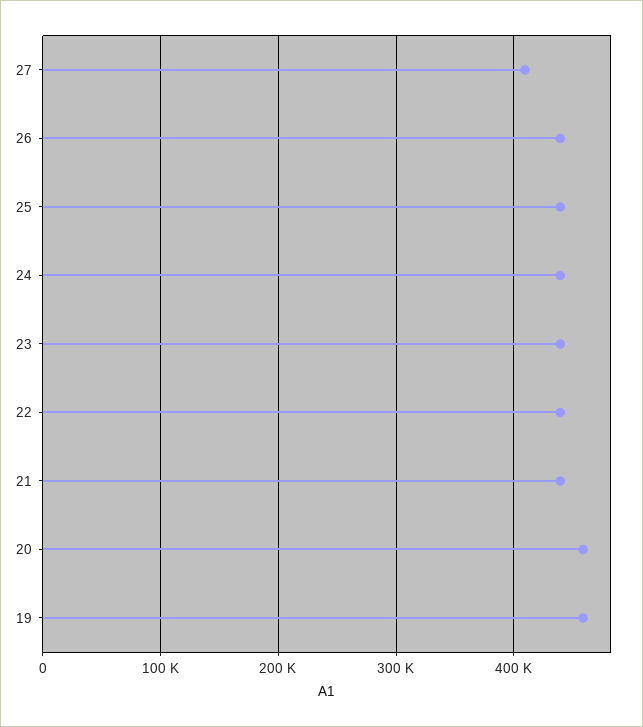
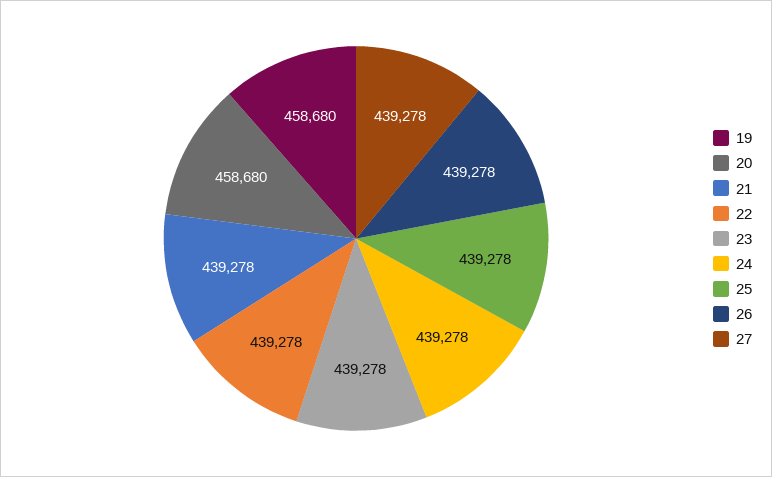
27: 410000 -> 439278

